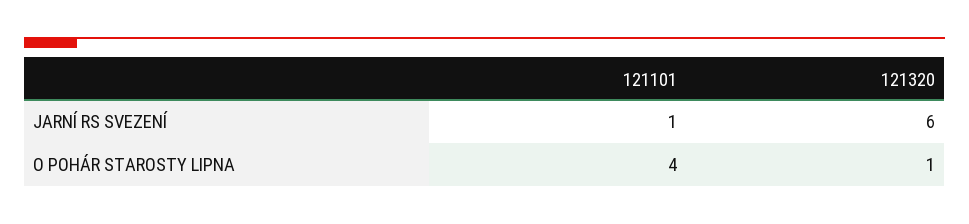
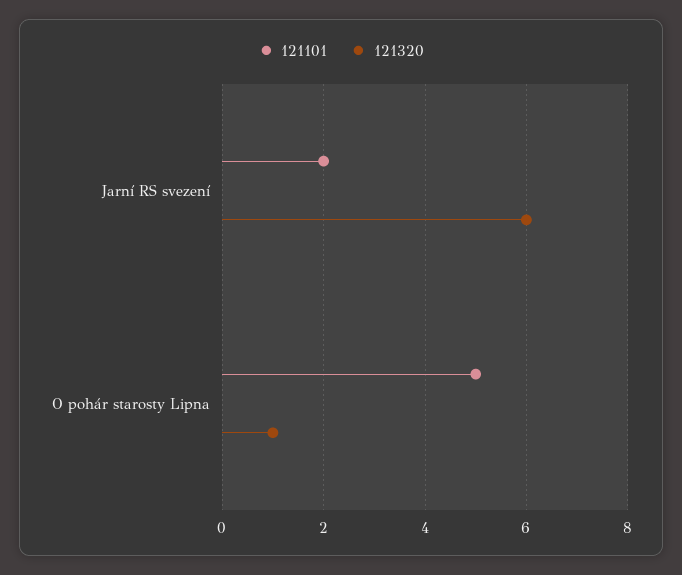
121101, JARNÍ RS SVEZENÍ: 1 -> 2
121101, O POHÁR STAROSTY LIPNA: 4 -> 5

